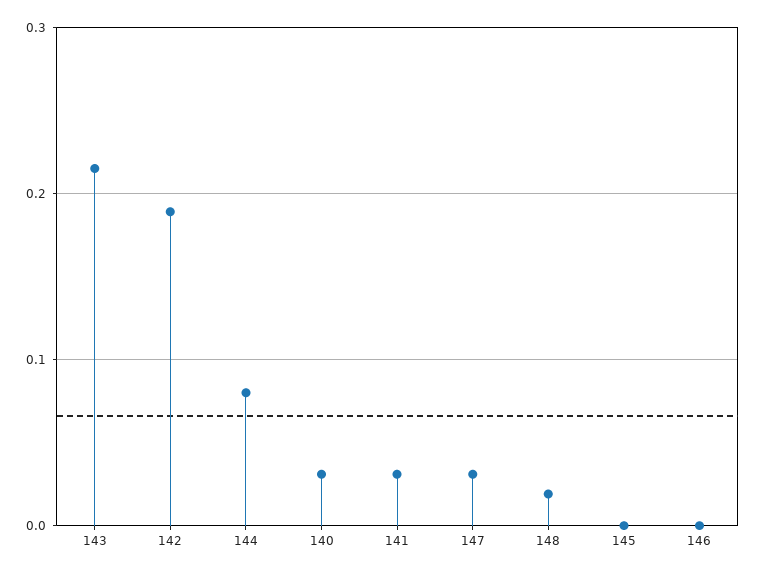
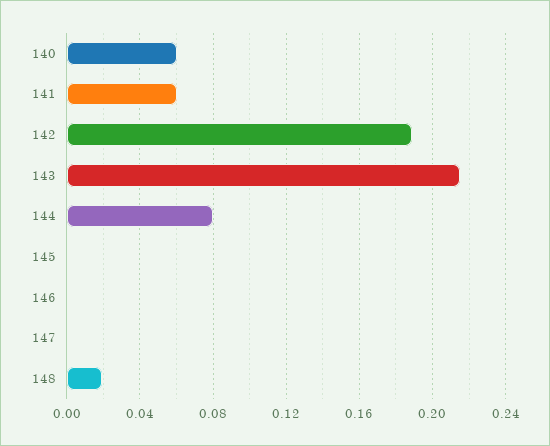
140: 0.03 -> 0.06
141: 0.03 -> 0.06
147: 0.03 -> 0

